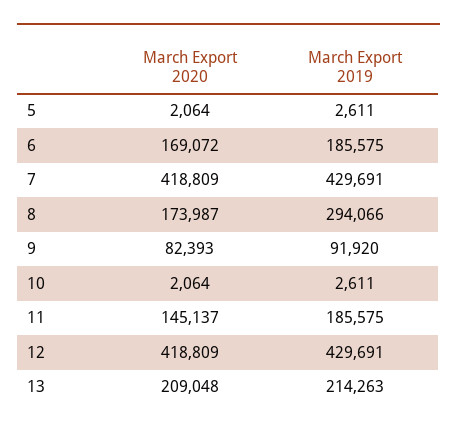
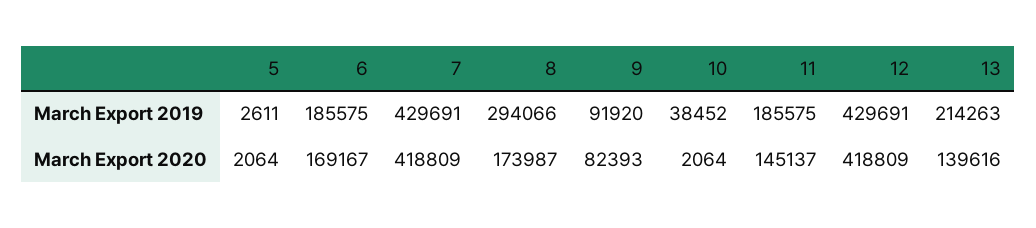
March Export 2020, 6: 169072 -> 169167
March Export 2019, 10: 2611 -> 38452
March Export 2020, 13: 209048 -> 139616

